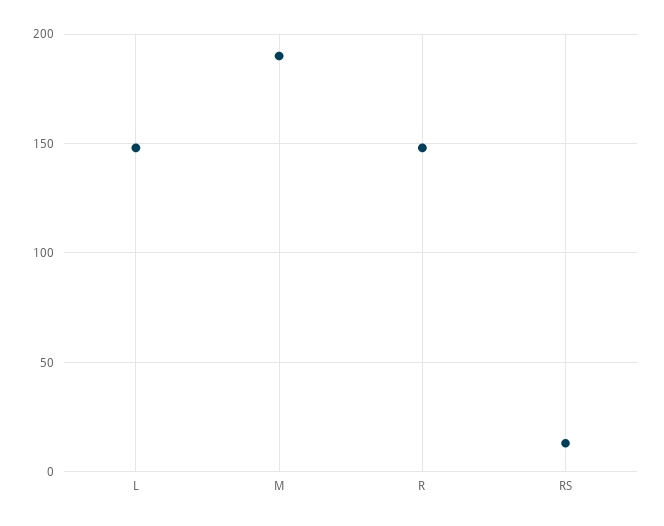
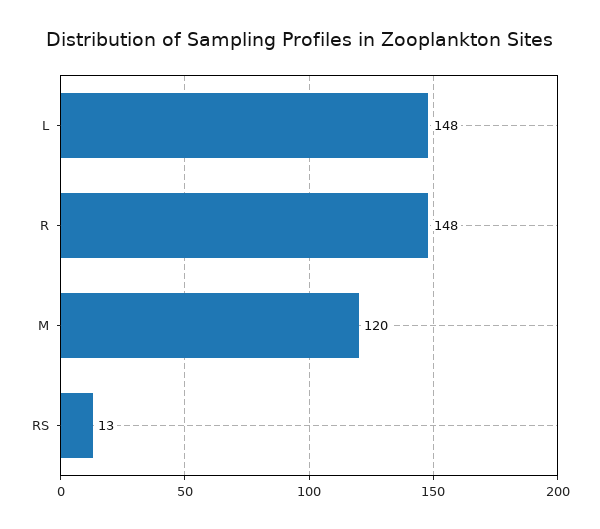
M: 190 -> 120

